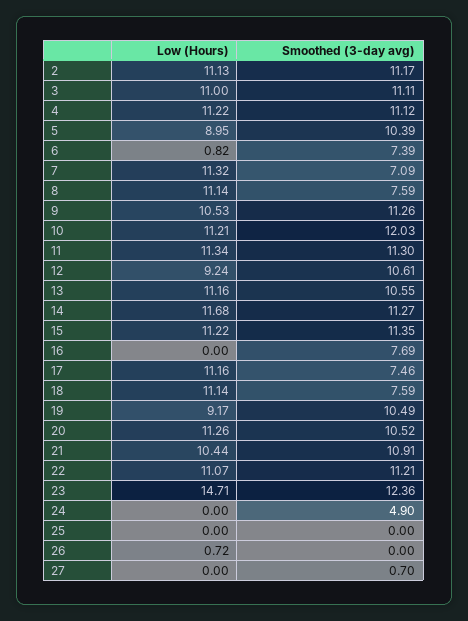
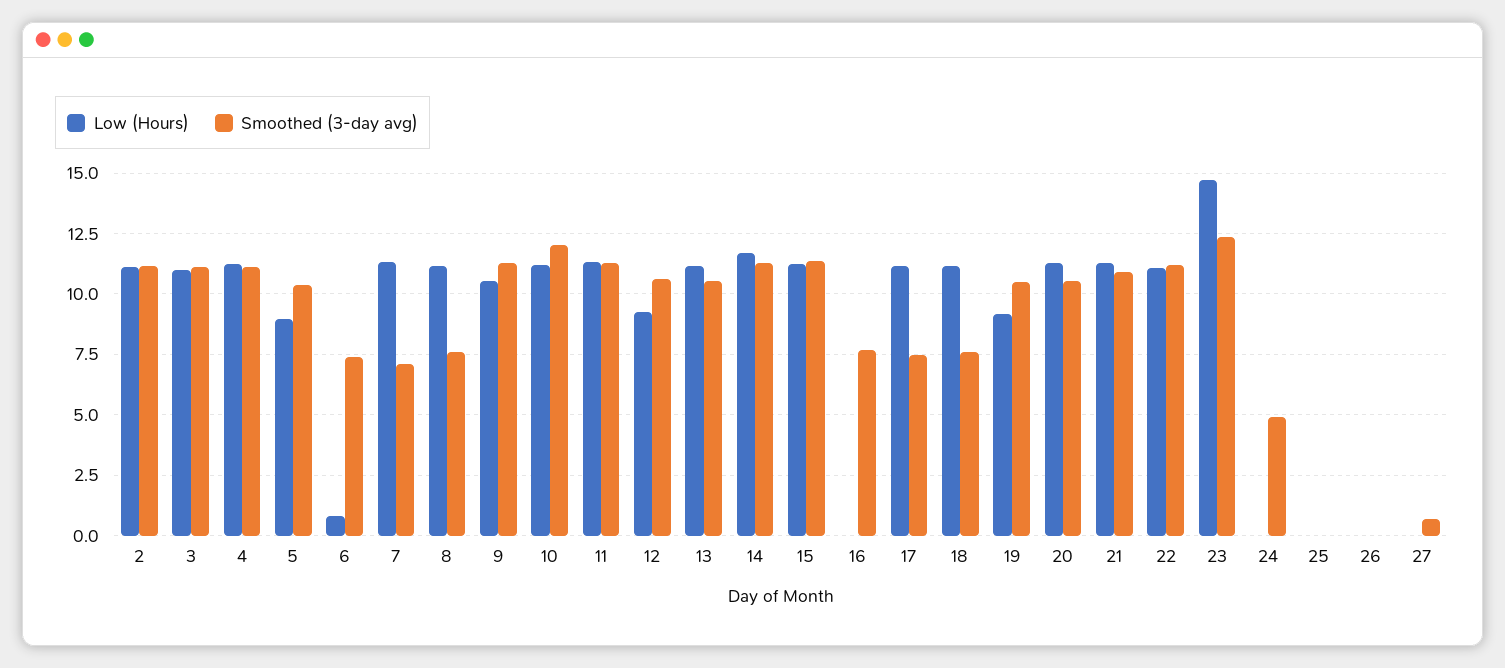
Low (Hours), 21: 10.44 -> 11.25
Low (Hours), 26: 0.72 -> 0

